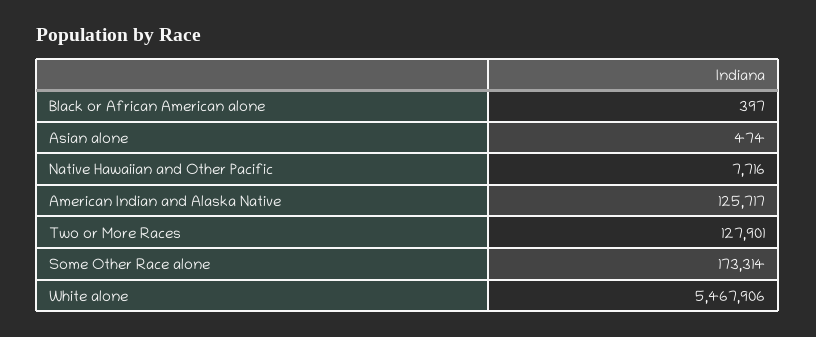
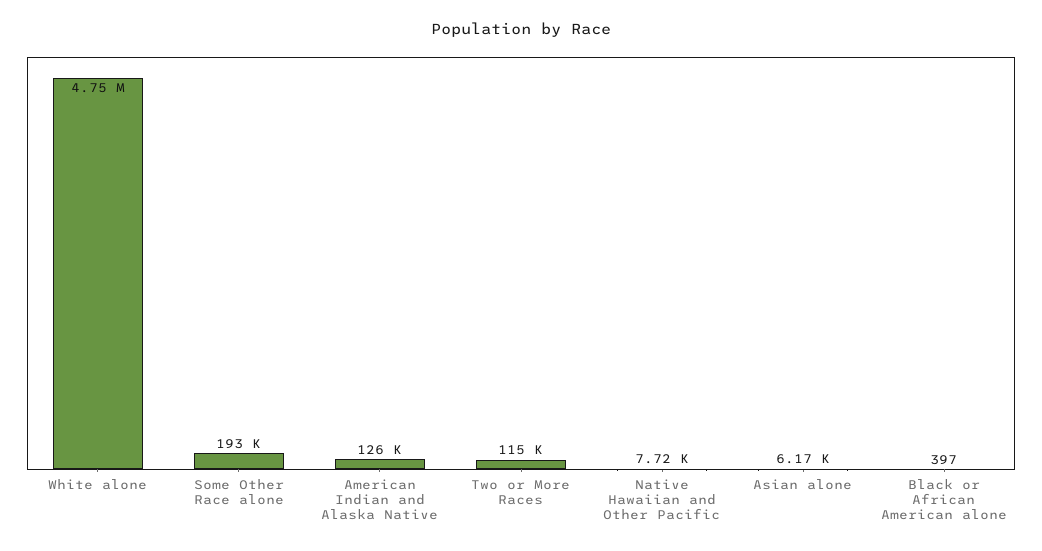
Asian alone: 474 -> 6170
Two or More Races: 127901 -> 115000
Some Other Race alone: 173314 -> 193000
White alone: 5467906 -> 4750000

